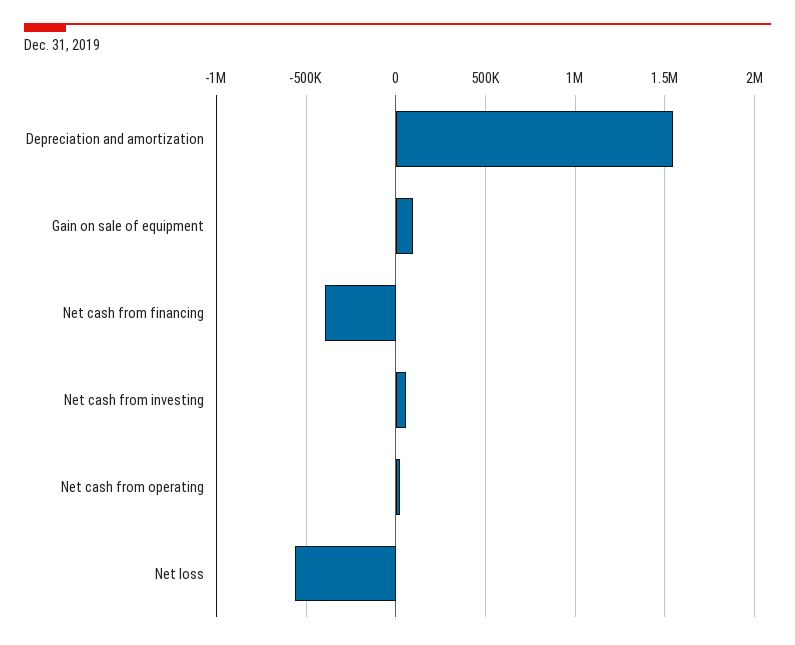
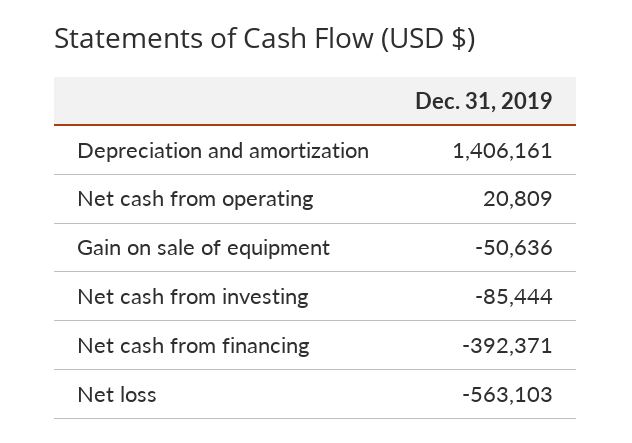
Depreciation and amortization: 1550000 -> 1406161
Gain on sale of equipment: 100000 -> -50636
Net cash from investing: 50000 -> -85444

